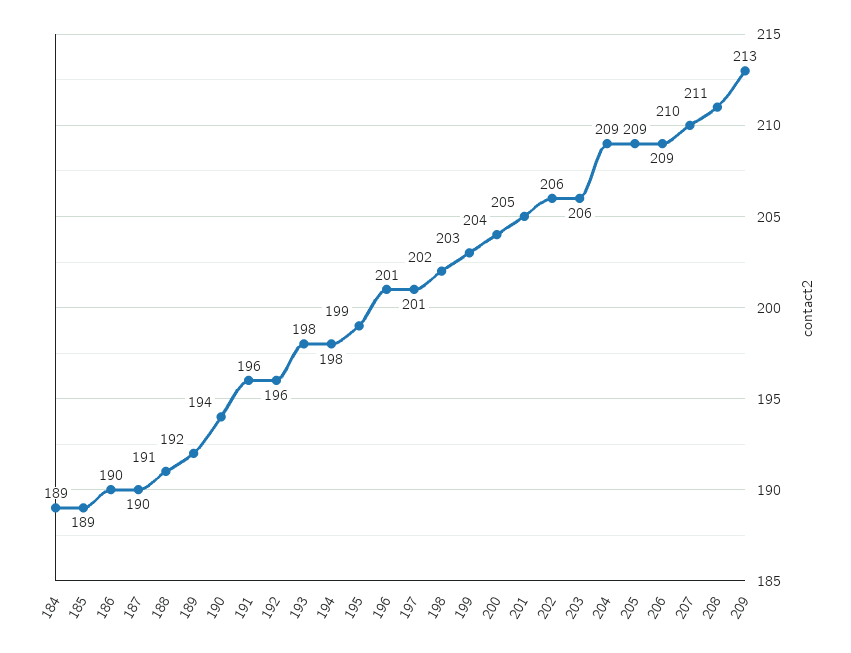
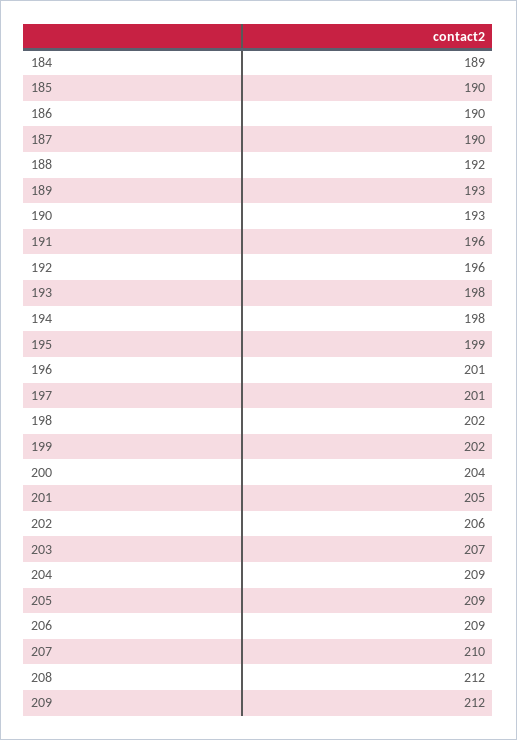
185: 189 -> 190
188: 191 -> 192
189: 192 -> 193
190: 194 -> 193
199: 203 -> 202
203: 206 -> 207
208: 211 -> 212
209: 213 -> 212

